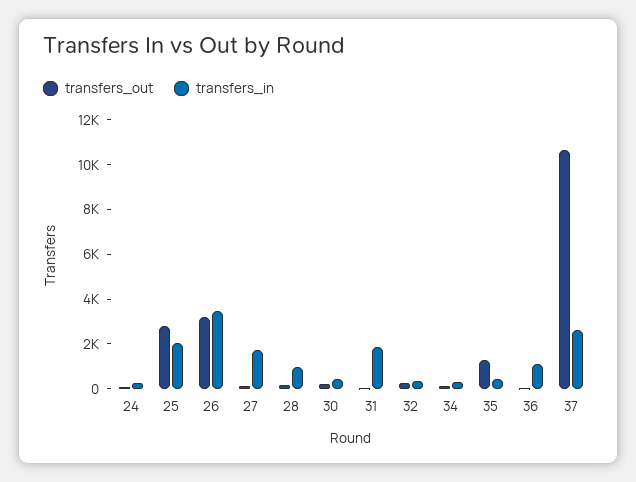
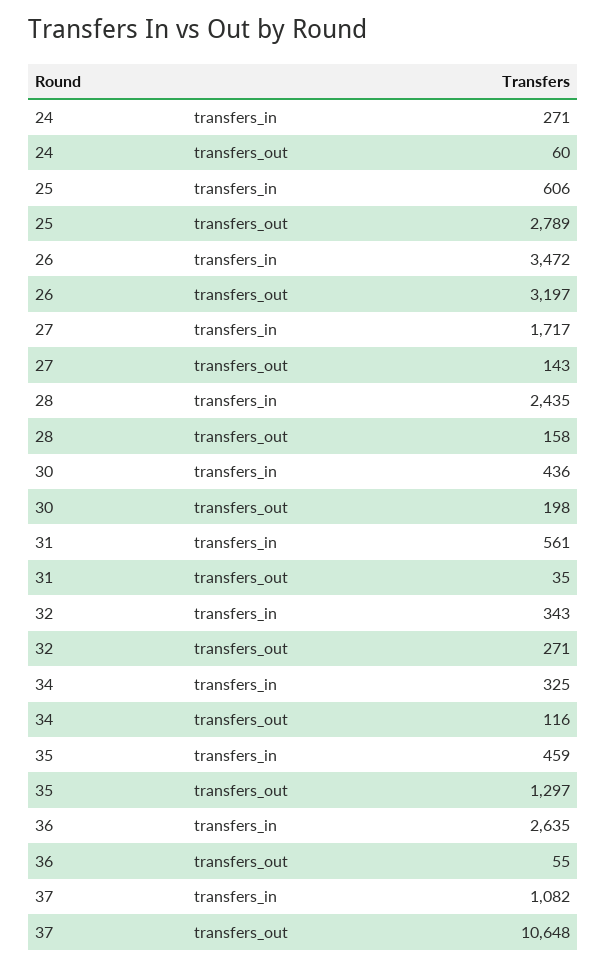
transfers_in, 25: 2000 -> 606
transfers_in, 28: 1000 -> 2435
transfers_in, 31: 2000 -> 561
transfers_in, 36: 1000 -> 2635
transfers_in, 37: 2500 -> 1082

